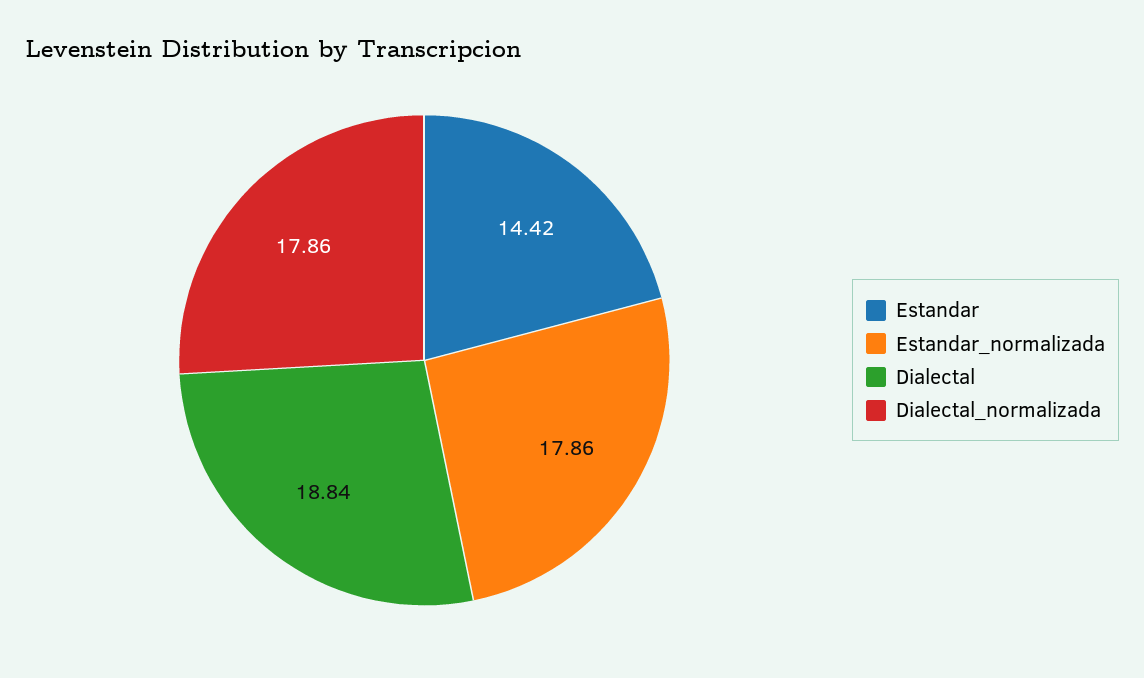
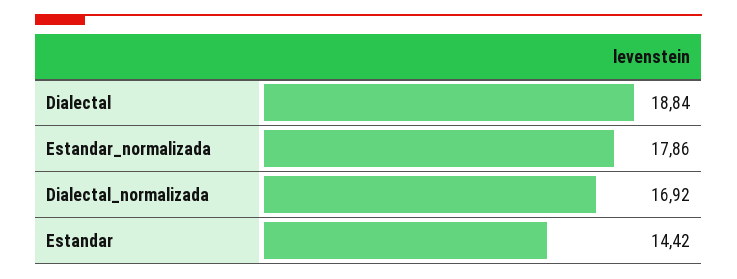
Dialectal_normalizada: 17.86 -> 16.92

